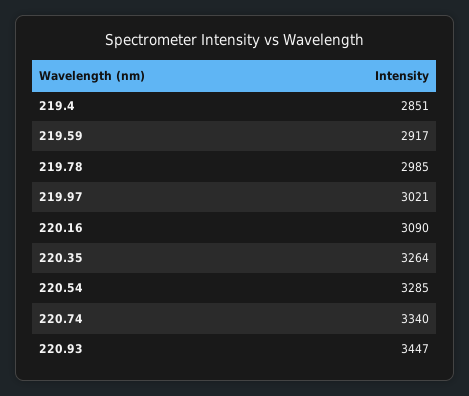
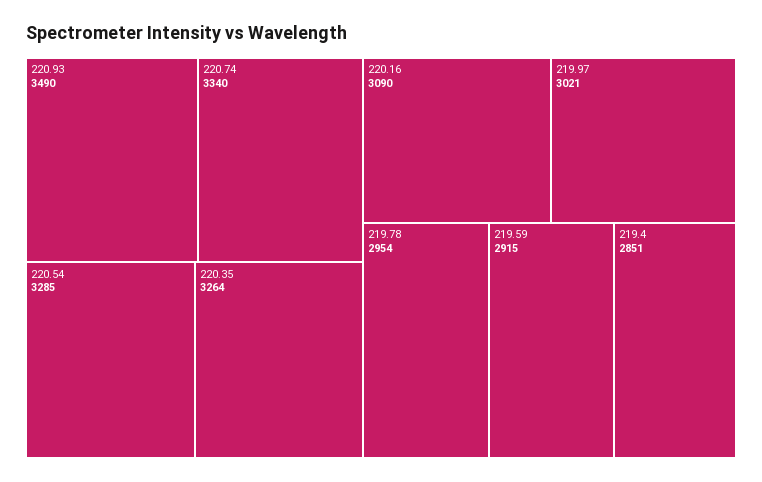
219.59: 2917 -> 2915
219.78: 2985 -> 2954
220.93: 3447 -> 3490

